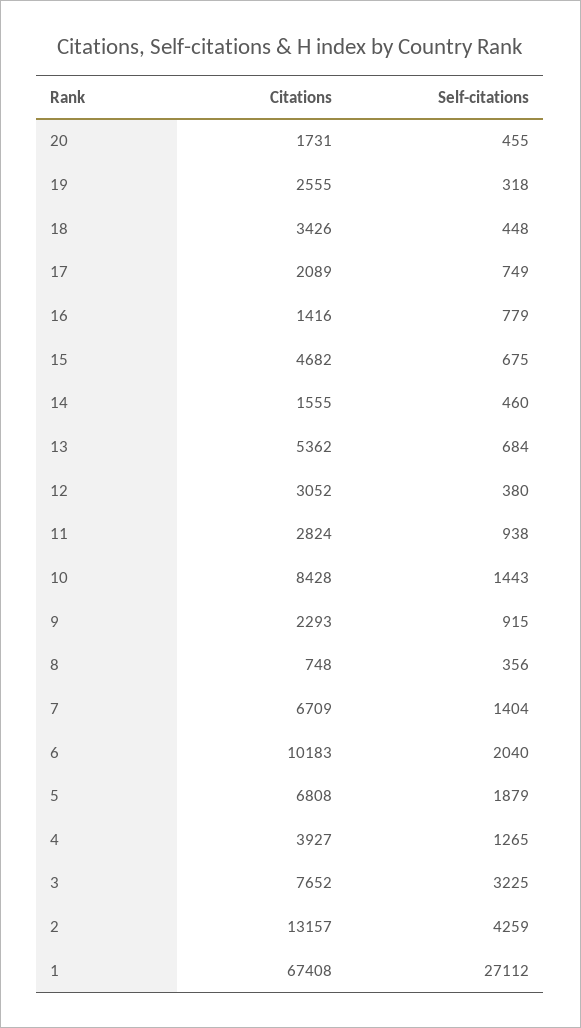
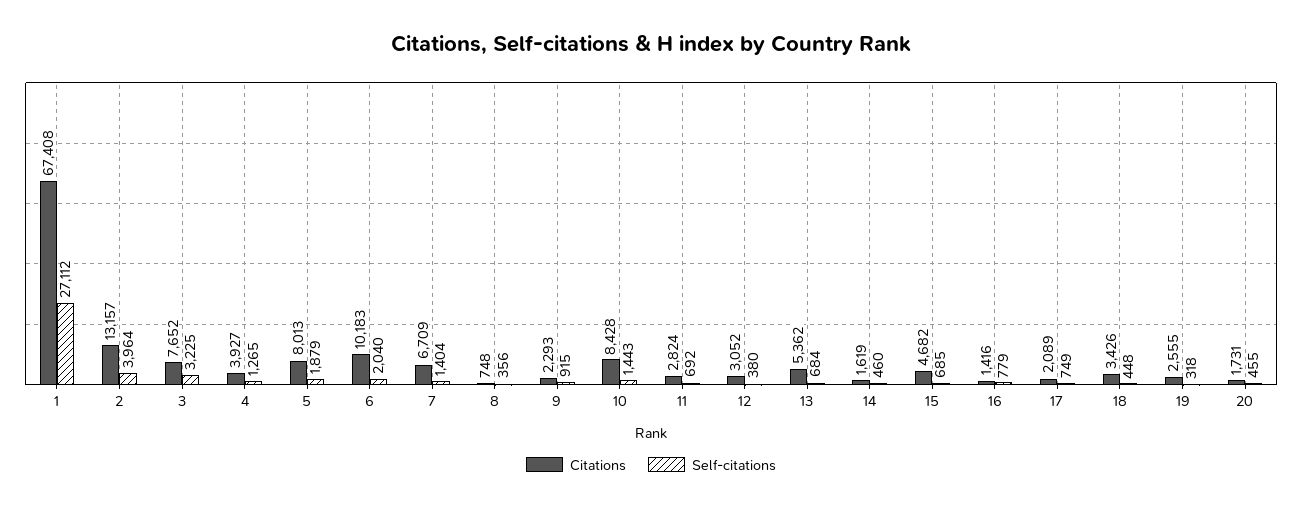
Self-citations, 15: 675 -> 685
Citations, 14: 1555 -> 1619
Self-citations, 11: 938 -> 692
Citations, 5: 6808 -> 8013
Self-citations, 2: 4259 -> 3964

